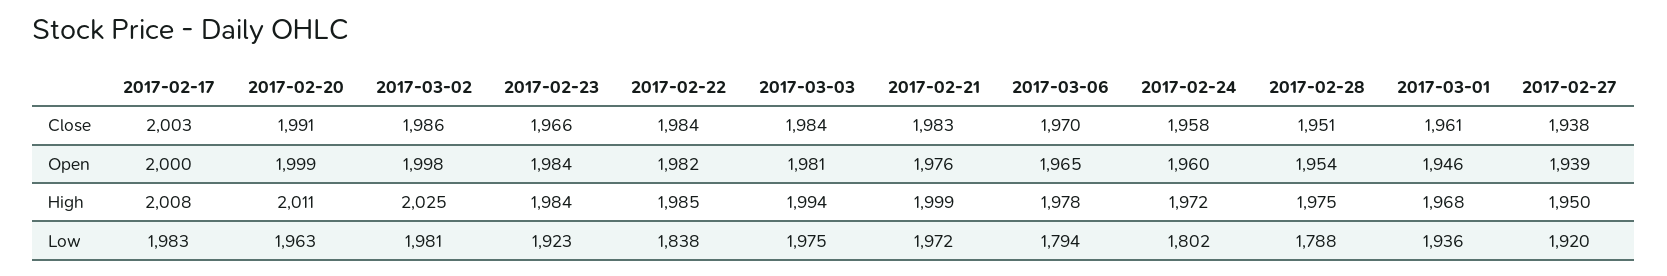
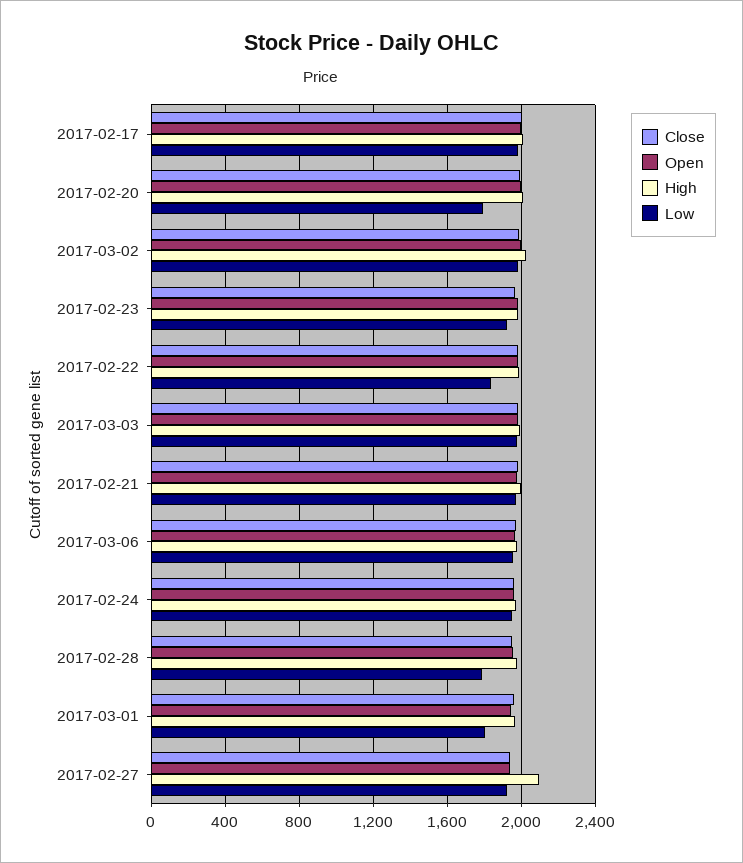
High, 2017-02-27: 1950 -> 2100
Low, 2017-02-20: 1963 -> 1800
Low, 2017-03-06: 1794 -> 1950
Low, 2017-02-24: 1802 -> 1950
Low, 2017-03-01: 1936 -> 1800

